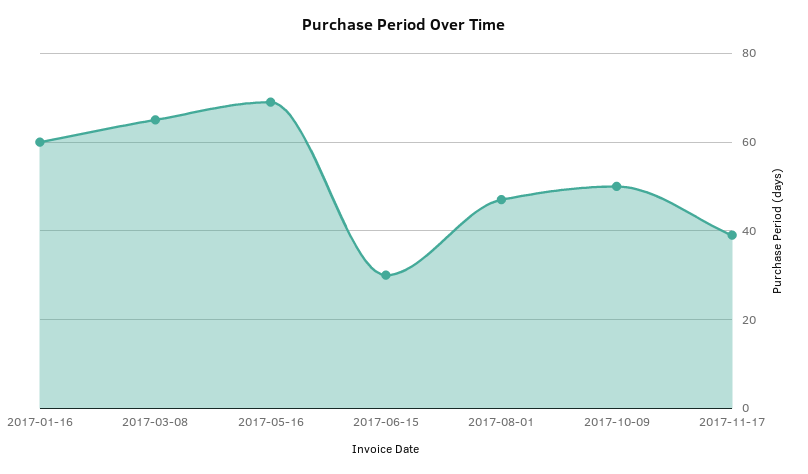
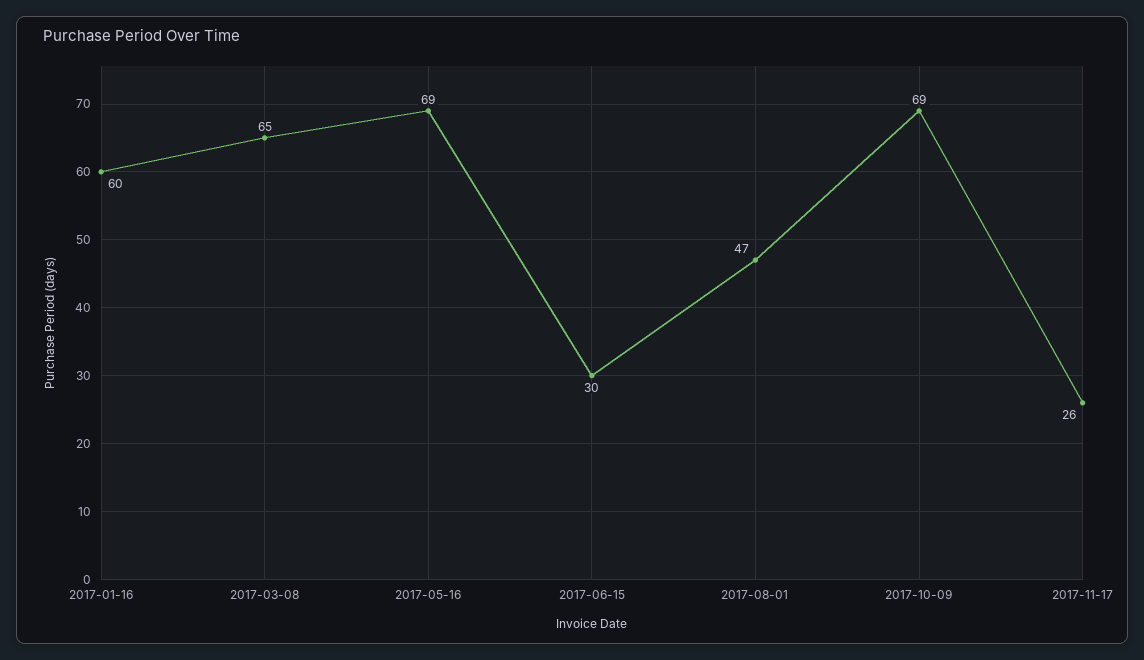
2017-10-09: 50 -> 69
2017-11-17: 40 -> 26

